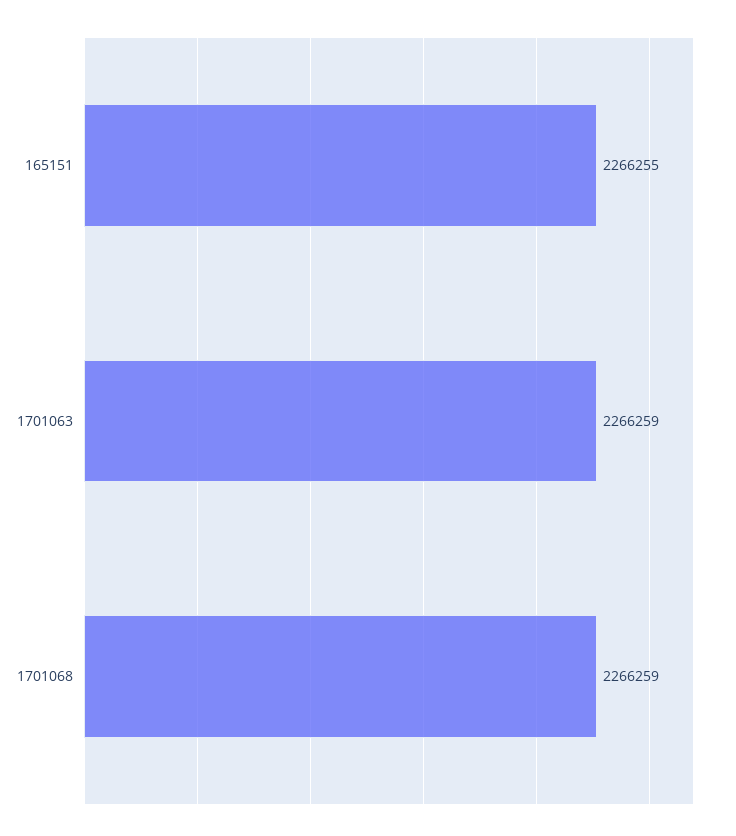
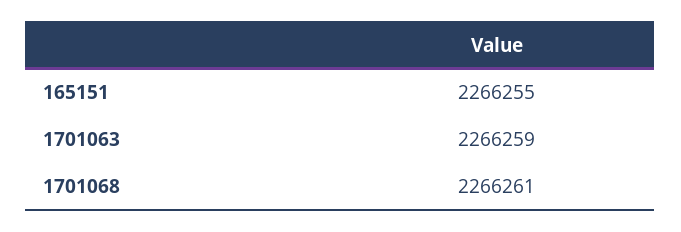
1701068: 2266259 -> 2266261

